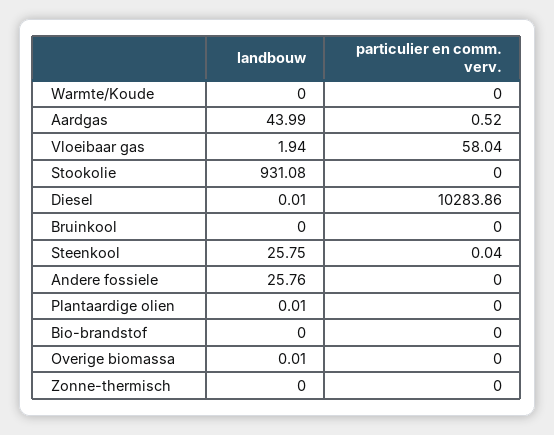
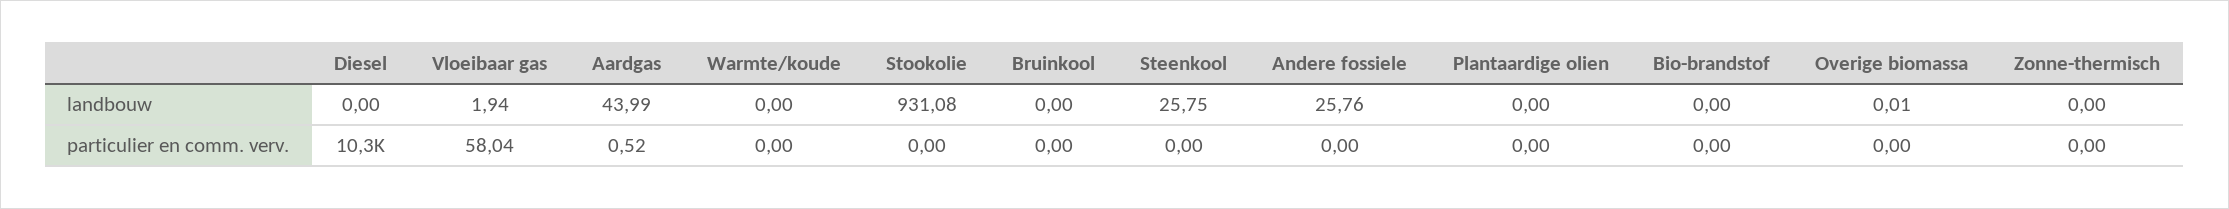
landbouw, Diesel: 0.01 -> 0
particulier en comm. verv., Steenkool: 0.04 -> 0
landbouw, Plantaardige olien: 0.01 -> 0

